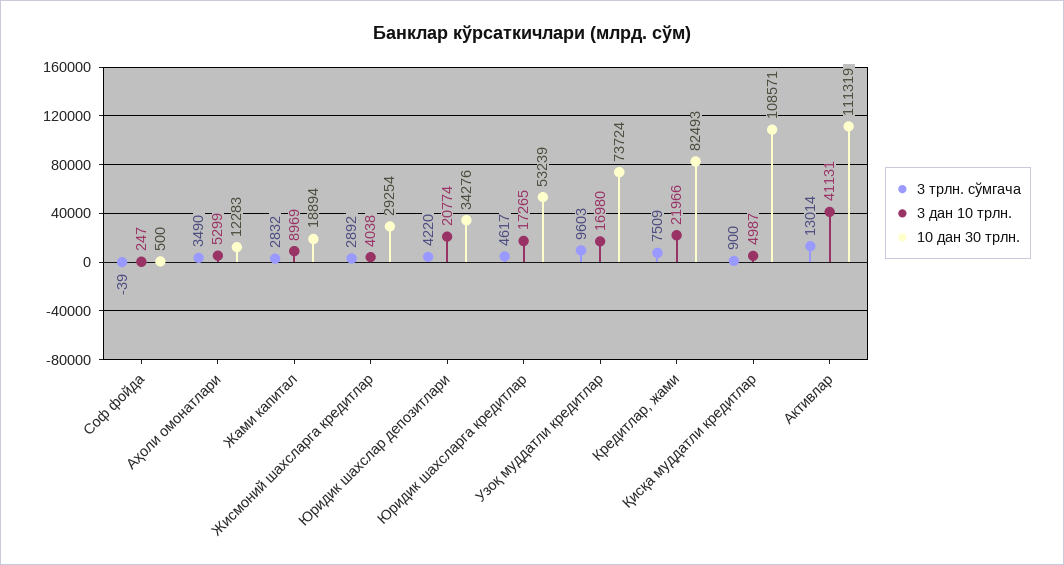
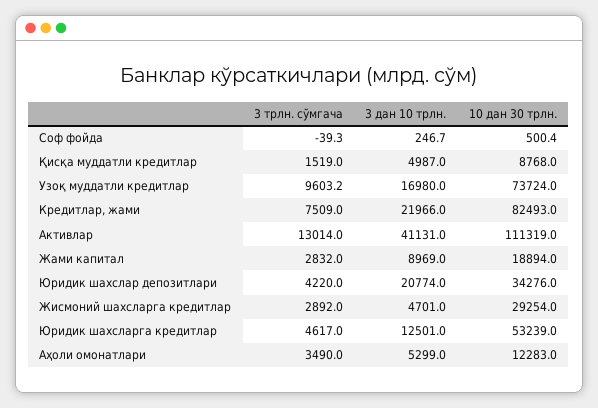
3 дан 10 трлн., Жисмоний шахсларга кредитлар: 4038 -> 4701
3 дан 10 трлн., Юридик шахсларга кредитлар: 17265 -> 12501
3 трлн. сўмгача, Қисқа муддатли кредитлар: 900 -> 1519
10 дан 30 трлн., Қисқа муддатли кредитлар: 108571 -> 8768

